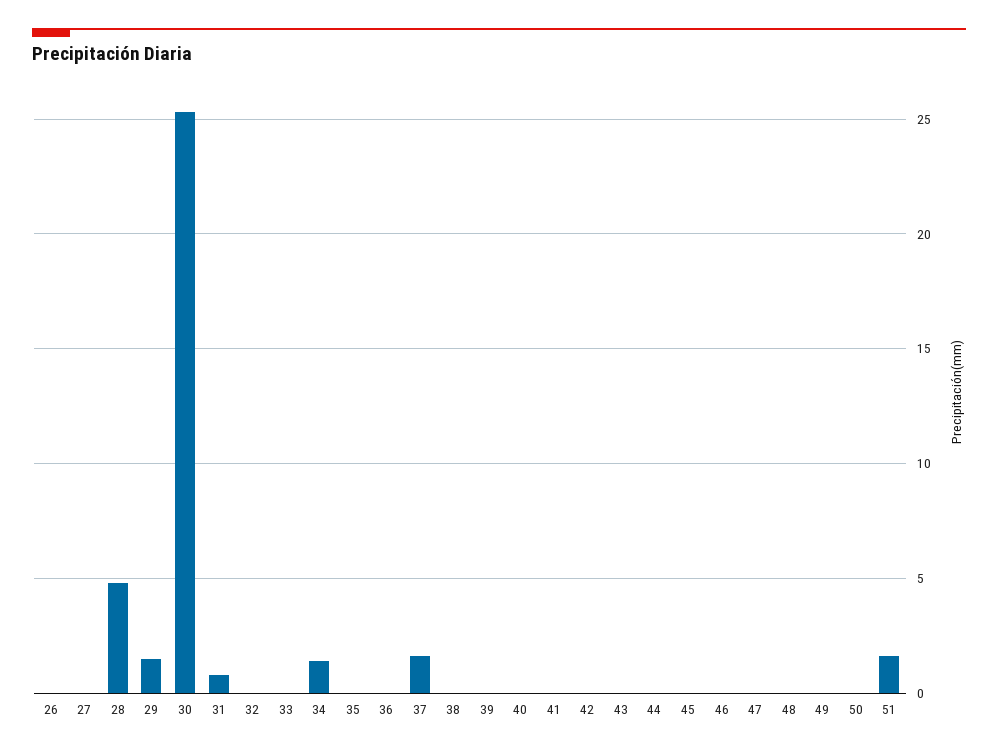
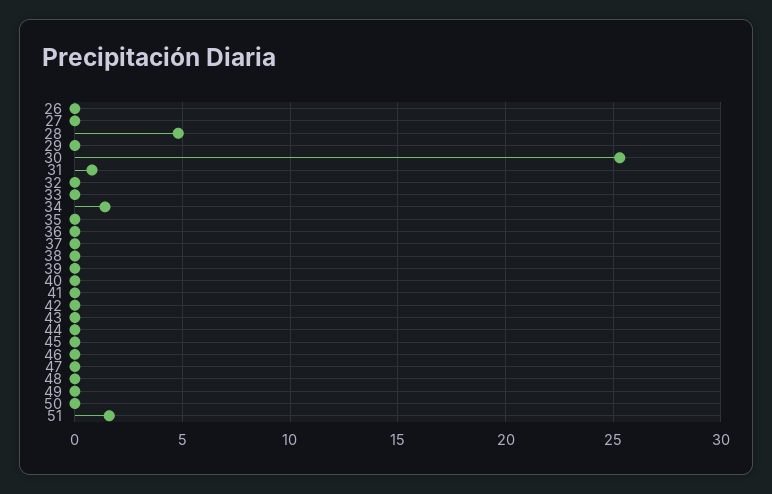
29: 1.5 -> 0
37: 1.5 -> 0

